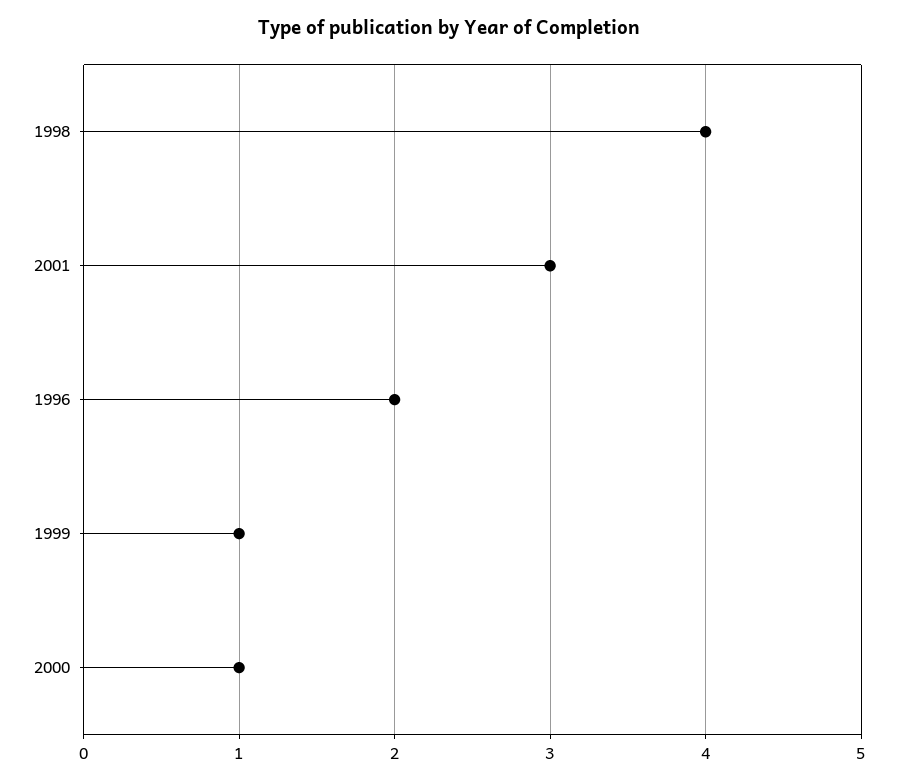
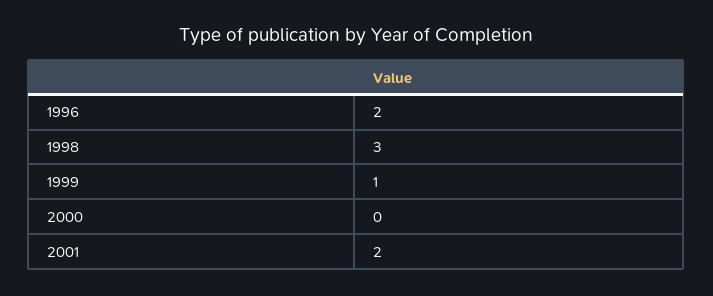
1998: 4 -> 3
2001: 3 -> 2
2000: 1 -> 0

